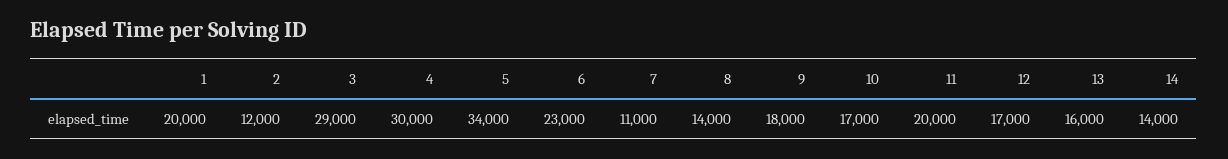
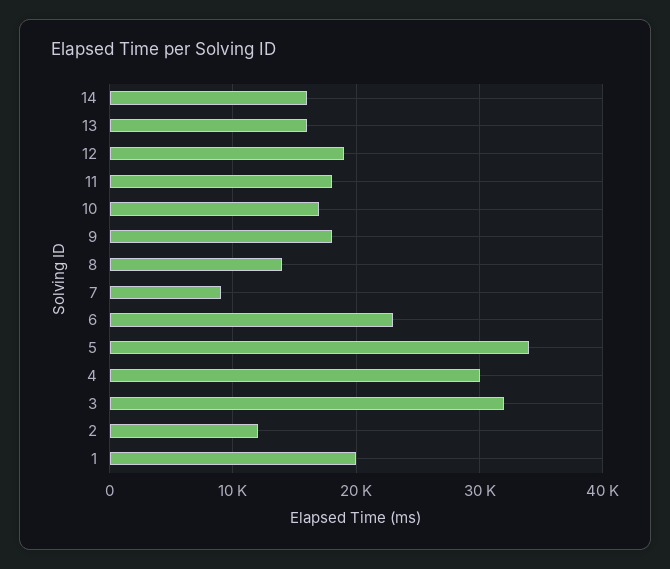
3: 29000 -> 32000
7: 11000 -> 9000
11: 20000 -> 18000
12: 17000 -> 19000
14: 14000 -> 16000

